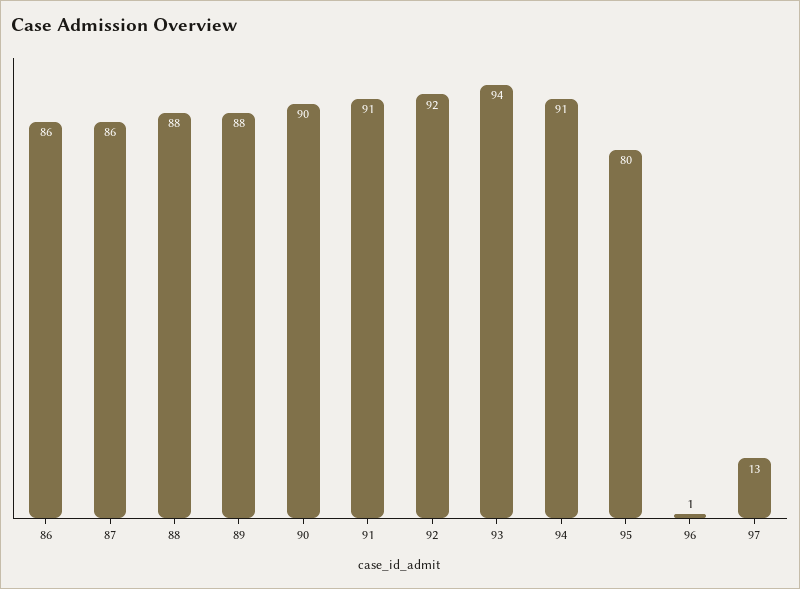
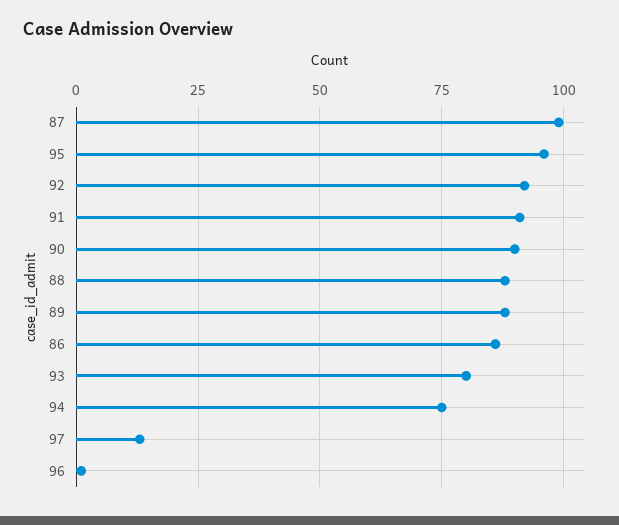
87: 86 -> 100
93: 94 -> 80
94: 91 -> 75
95: 80 -> 95

